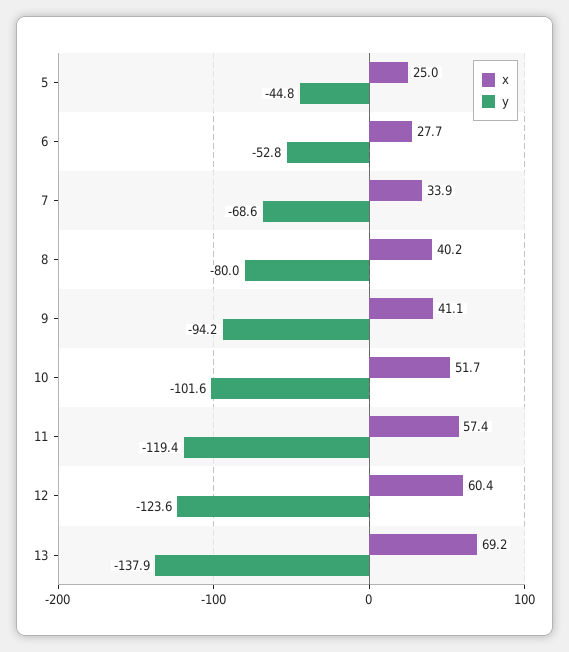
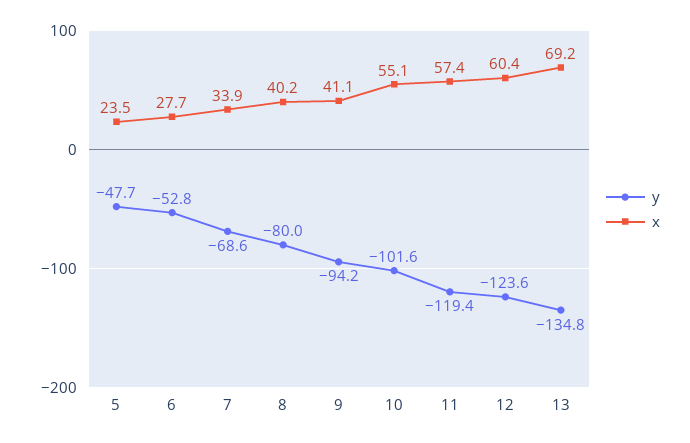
x, 5: 25 -> 23.5
y, 5: -44.8 -> -47.7
x, 10: 51.7 -> 55.1
y, 13: -137.9 -> -134.8

